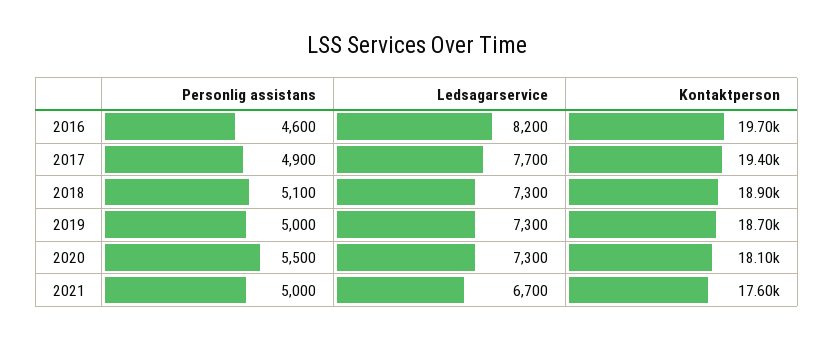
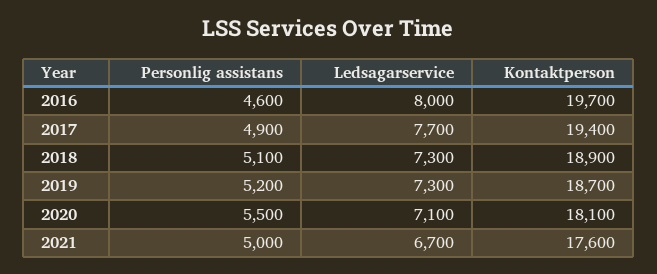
Ledsagarservice, 2016: 8200 -> 8000
Personlig assistans, 2019: 5000 -> 5200
Ledsagarservice, 2020: 7300 -> 7100

